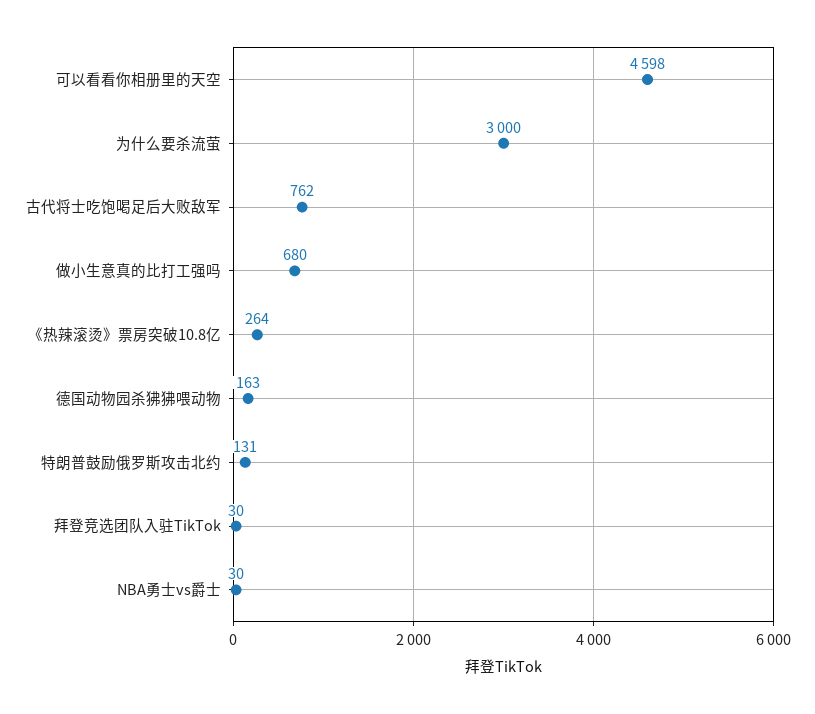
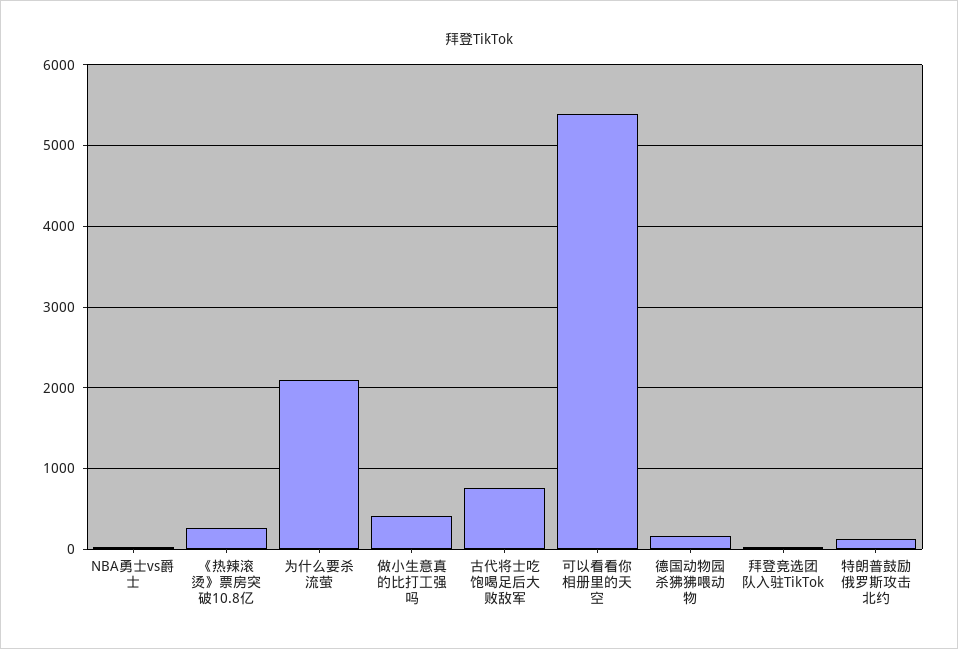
可以看看你相册里的天空: 4598 -> 5400
为什么要杀流萤: 3000 -> 2100
做小生意真的比打工强吗: 680 -> 400

